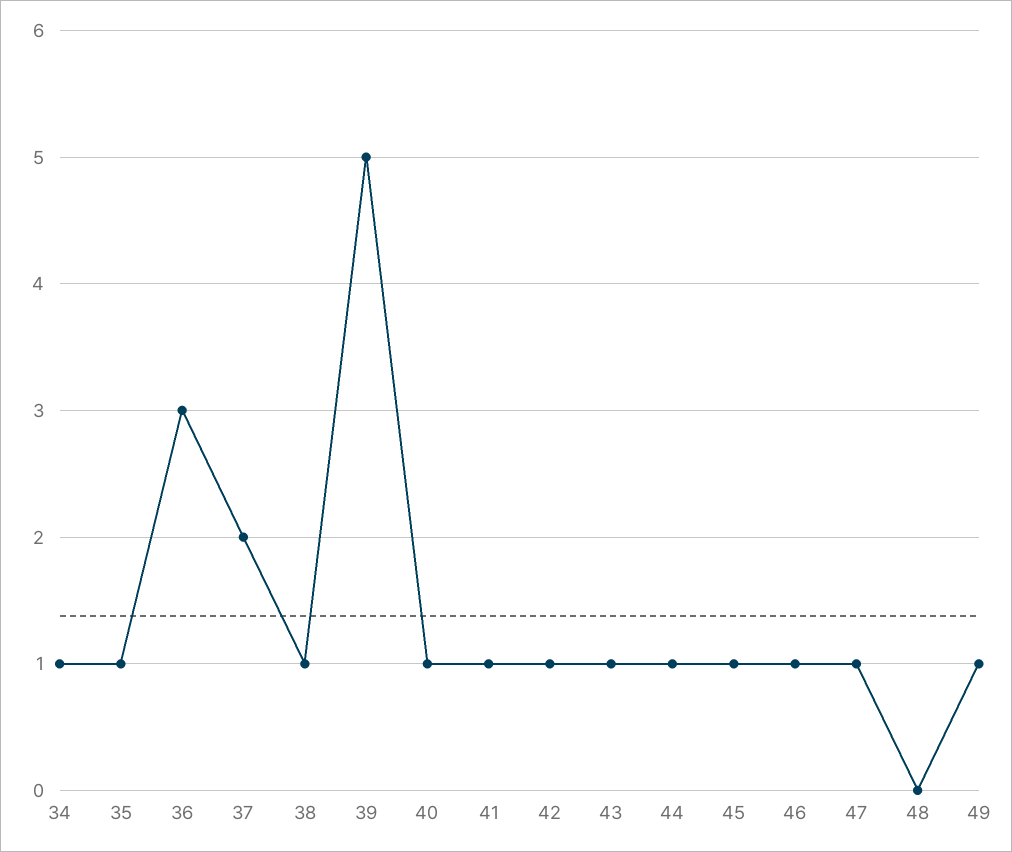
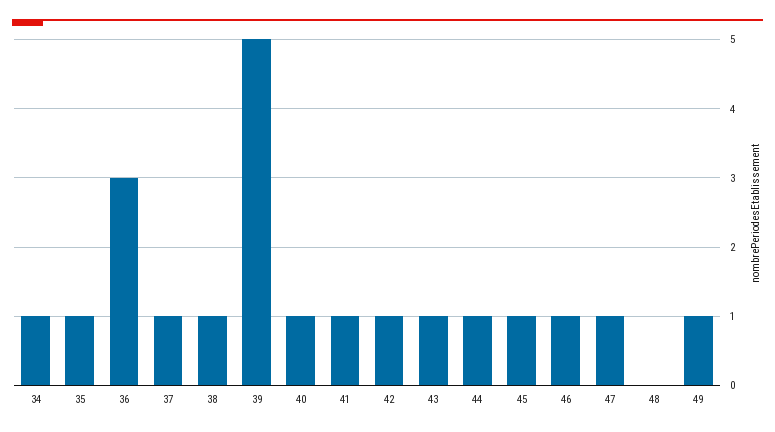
37: 2 -> 1

